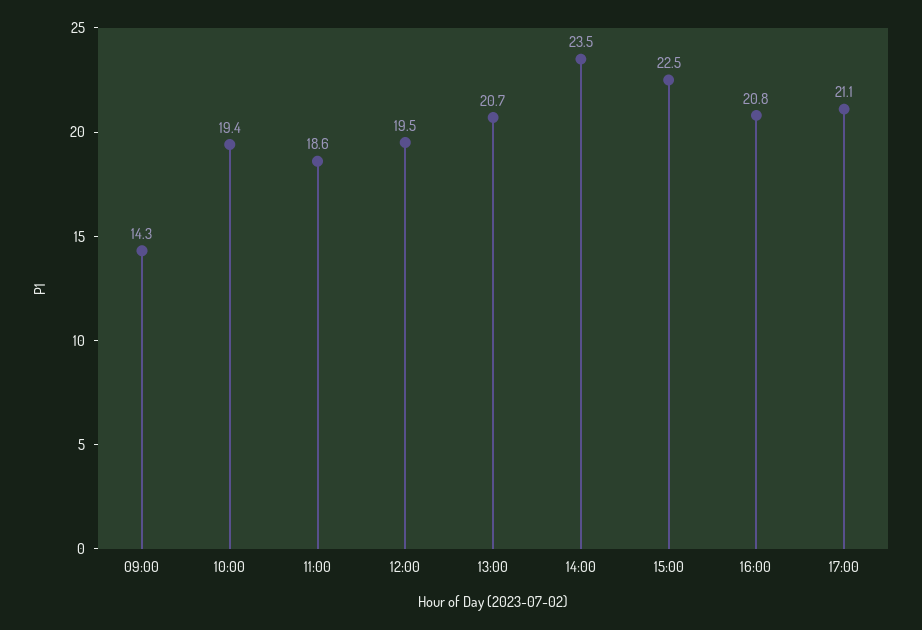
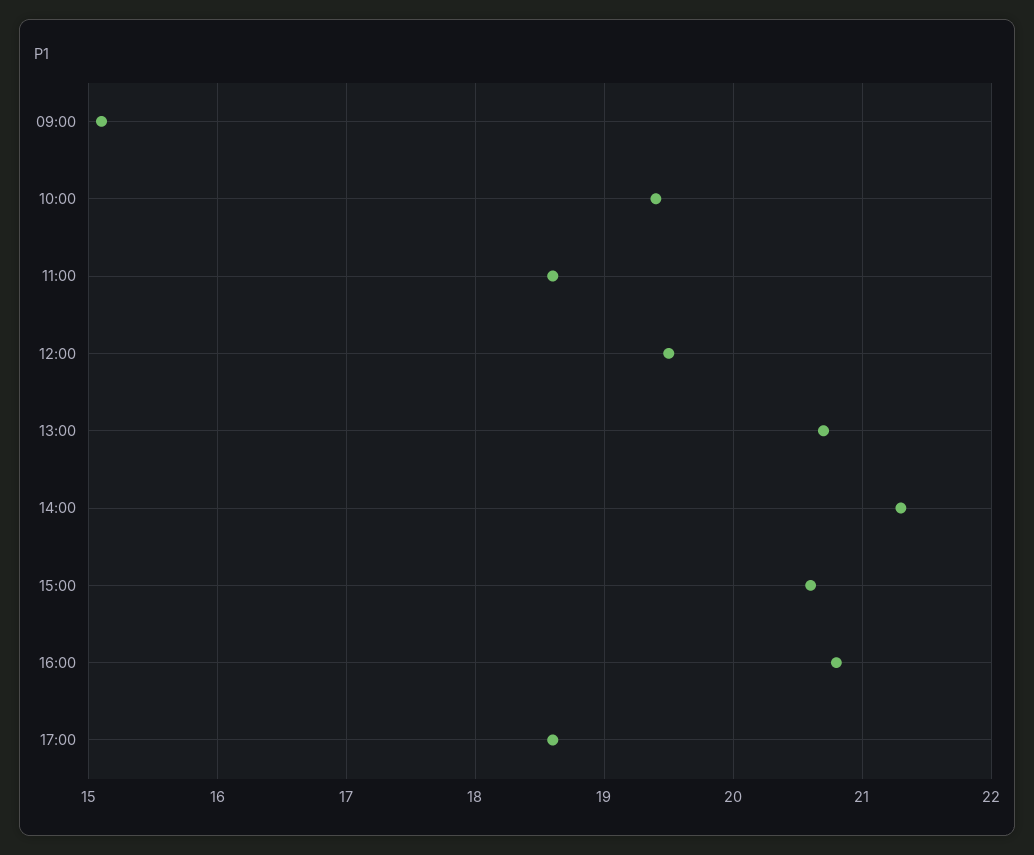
09:00: 14.3 -> 15.1
14:00: 23.5 -> 21.3
15:00: 22.5 -> 20.6
17:00: 21.1 -> 18.6

